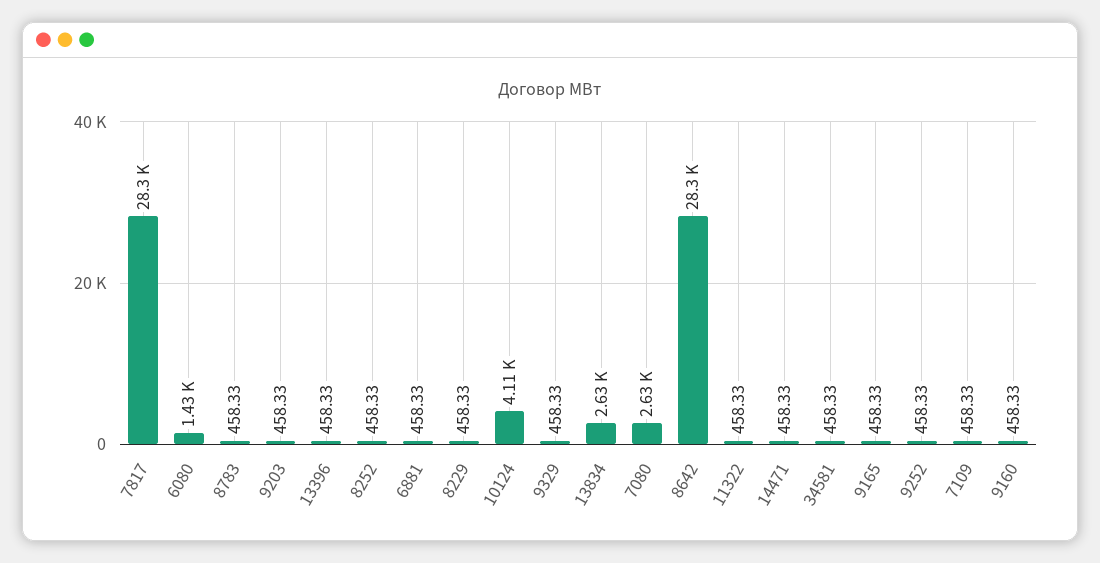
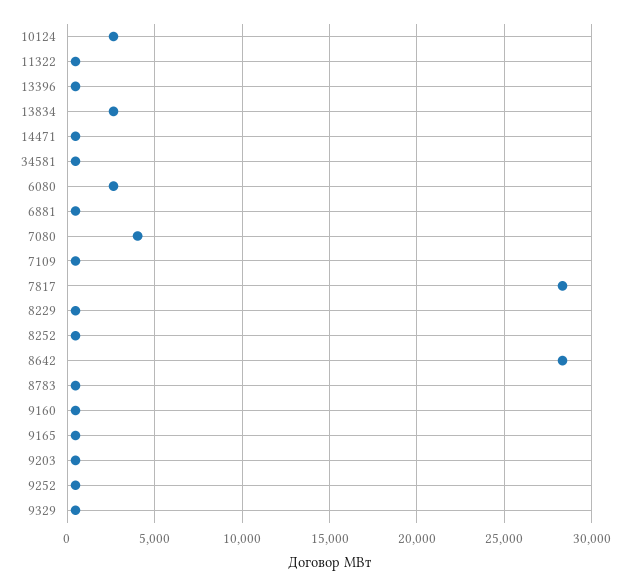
6080: 1430 -> 2500
10124: 4110 -> 2500
7080: 2630 -> 4000

